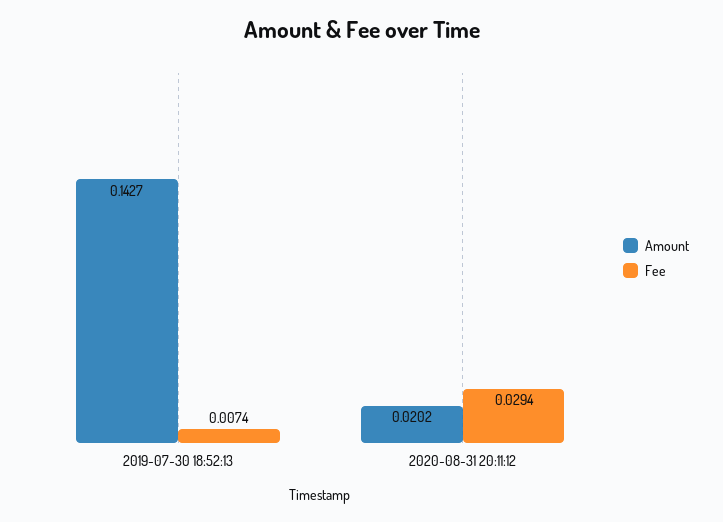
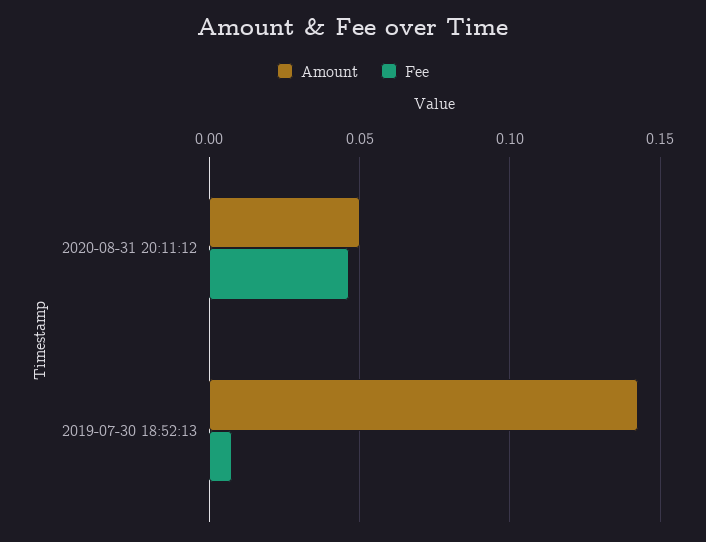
Amount, 2020-08-31 20:11:12: 0.0202 -> 0.05
Fee, 2020-08-31 20:11:12: 0.0294 -> 0.045

